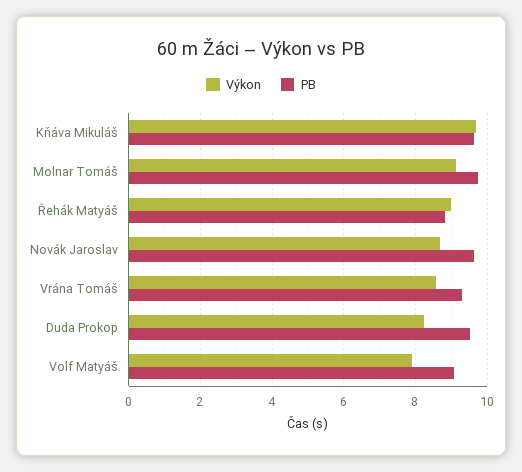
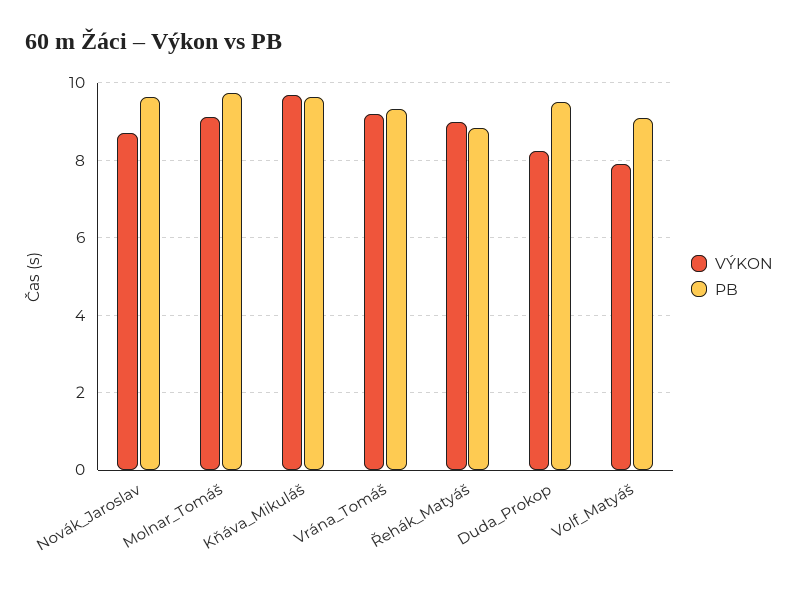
Výkon, Vrána Tomáš: 8.6 -> 9.2

